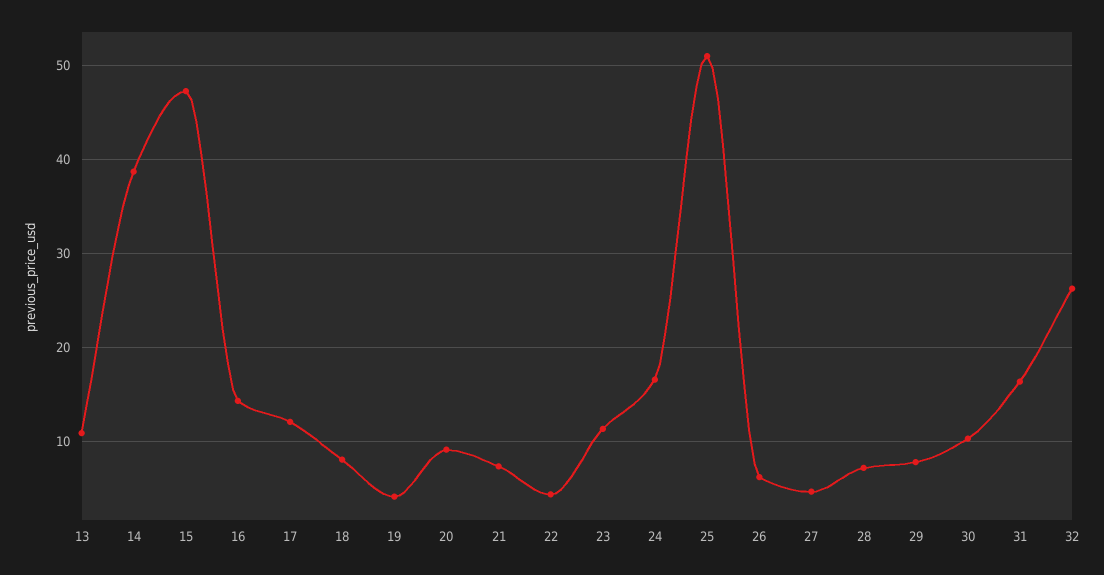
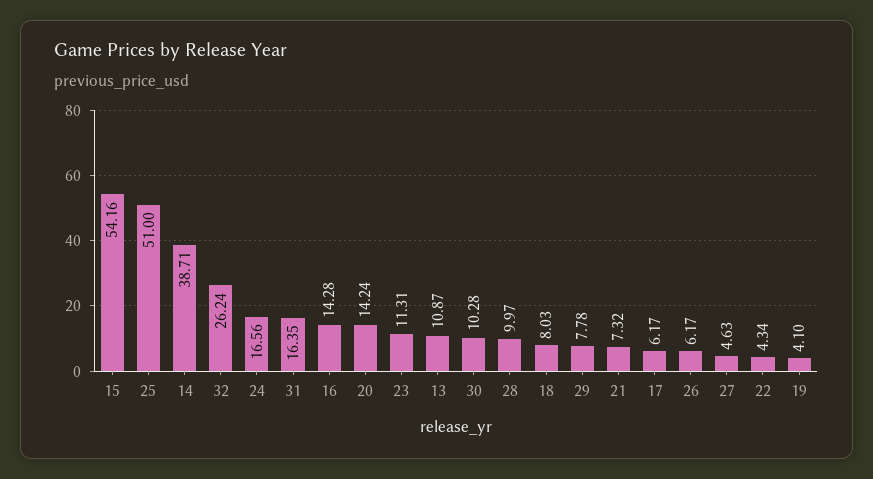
15: 47 -> 54.16
17: 12 -> 6.17
20: 9 -> 14.24
28: 7 -> 9.97

